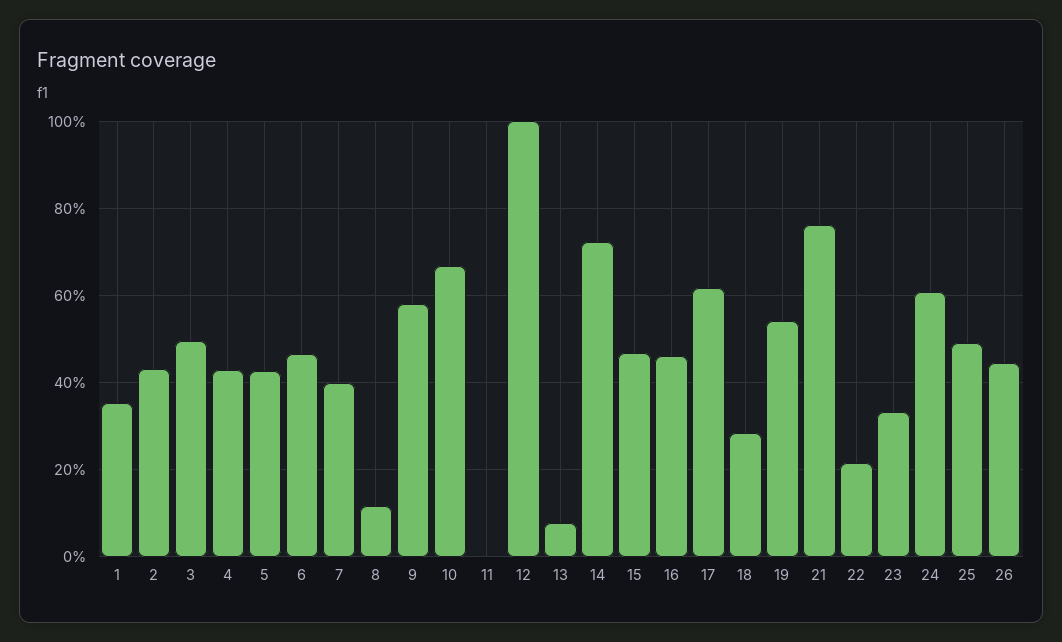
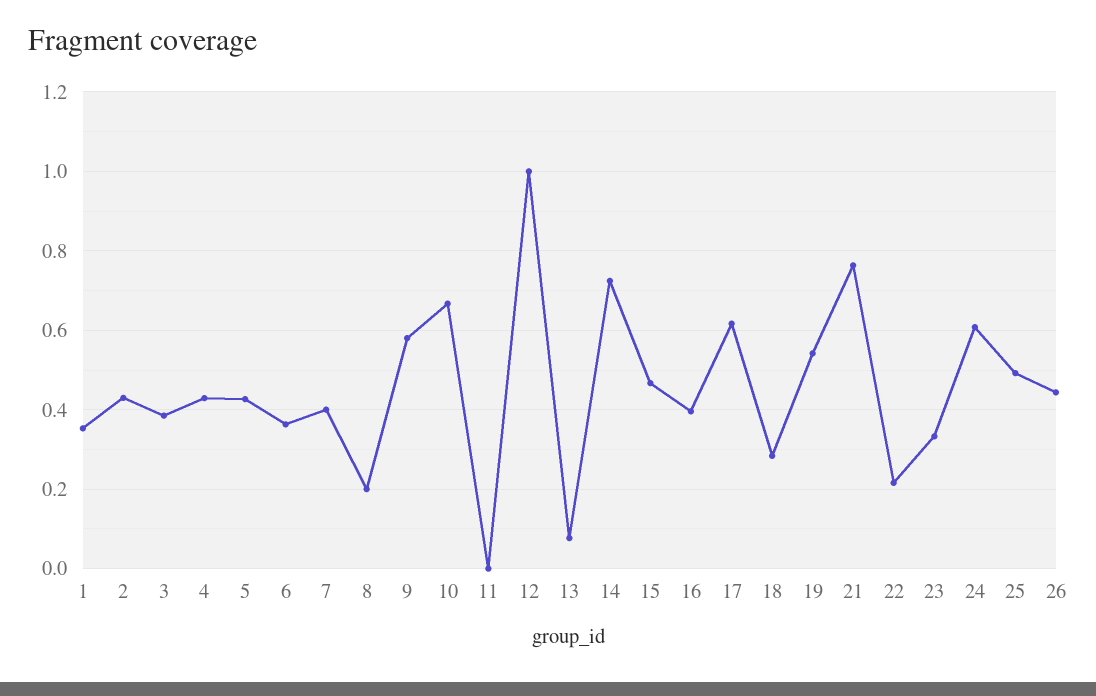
3: 0.5 -> 0.38
6: 0.46 -> 0.36
8: 0.12 -> 0.2
16: 0.46 -> 0.4

